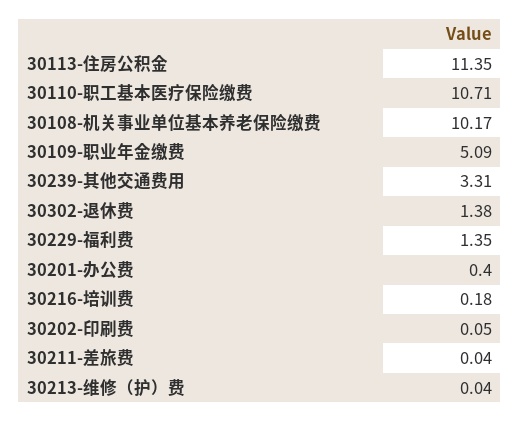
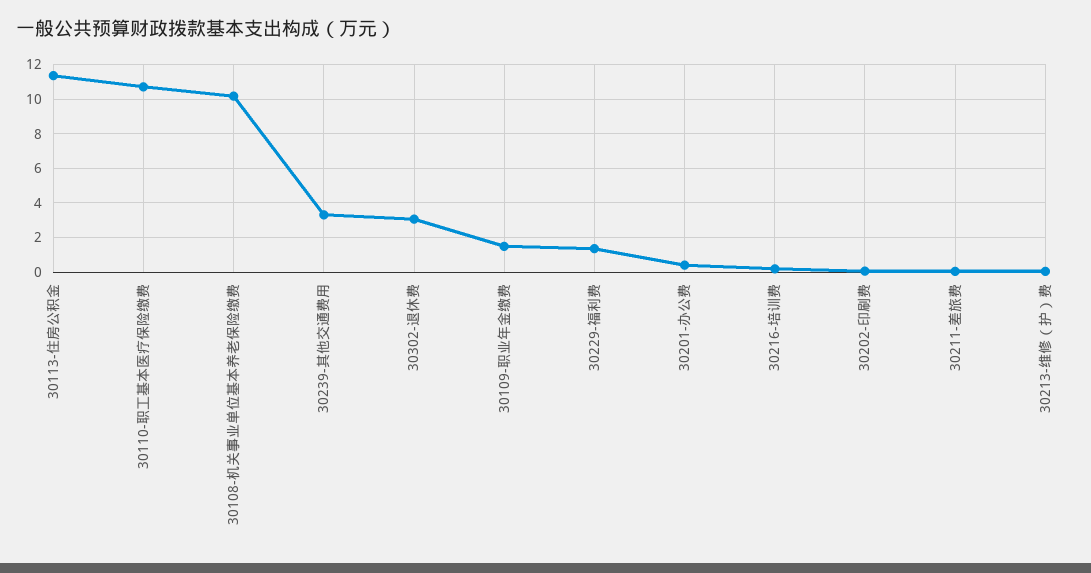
30109-职业年金缴费: 5.09 -> 1.5
30302-退休费: 1.38 -> 3

